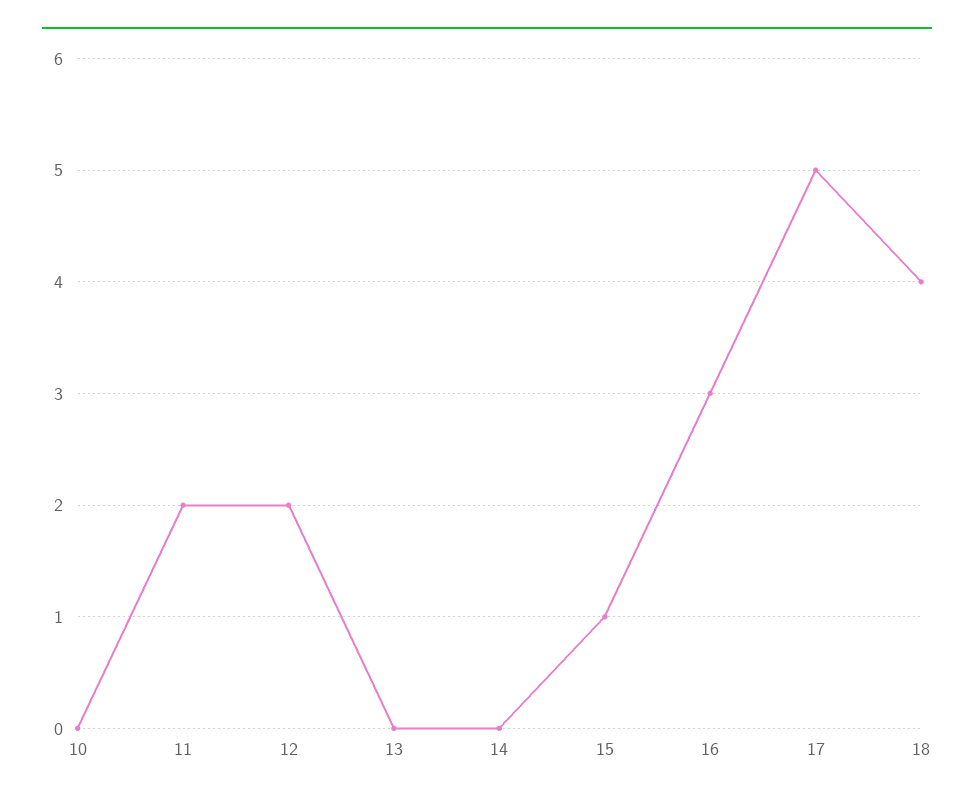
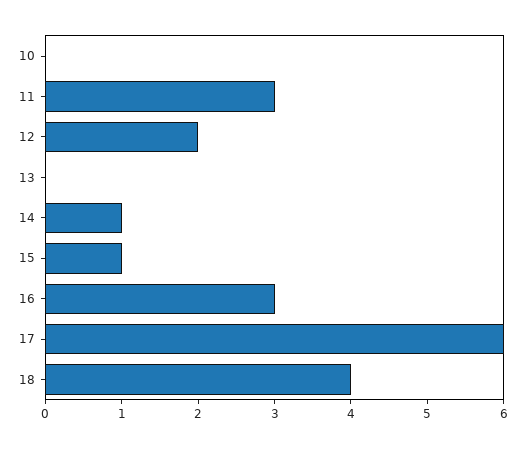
11: 2 -> 3
14: 0 -> 1
17: 5 -> 6

